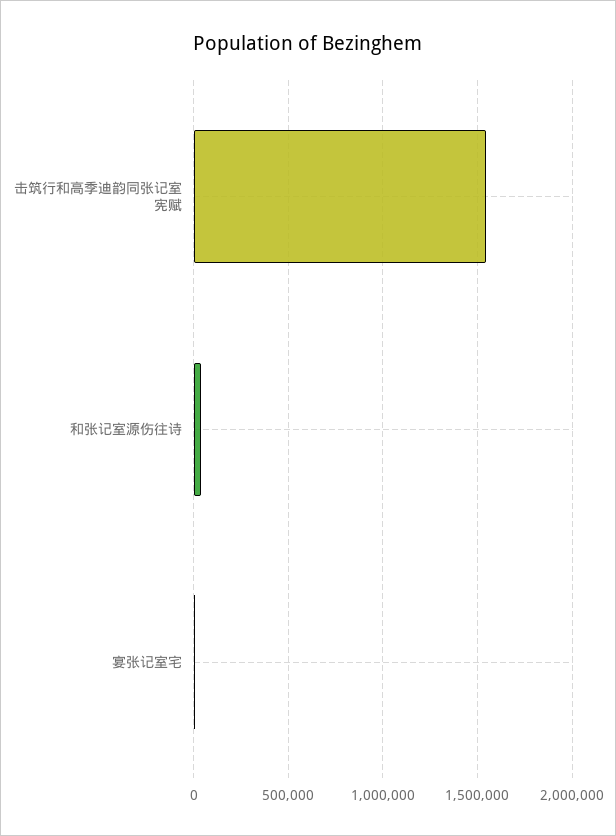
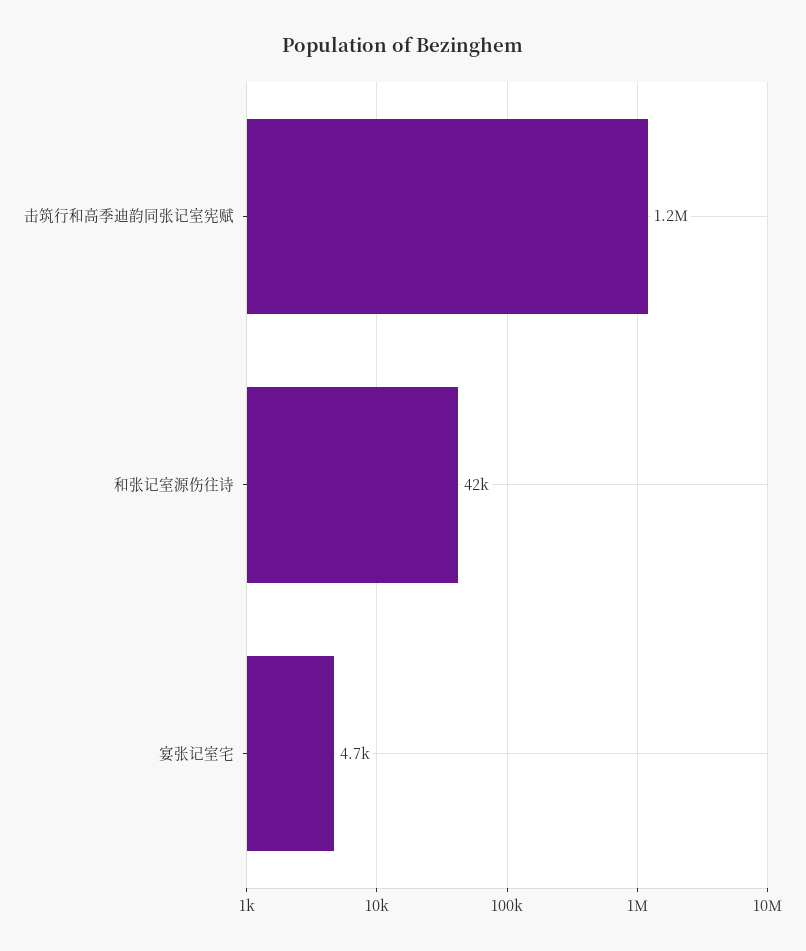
击筑行和高季迪韵同张记室宪赋: 1550000 -> 1200000

